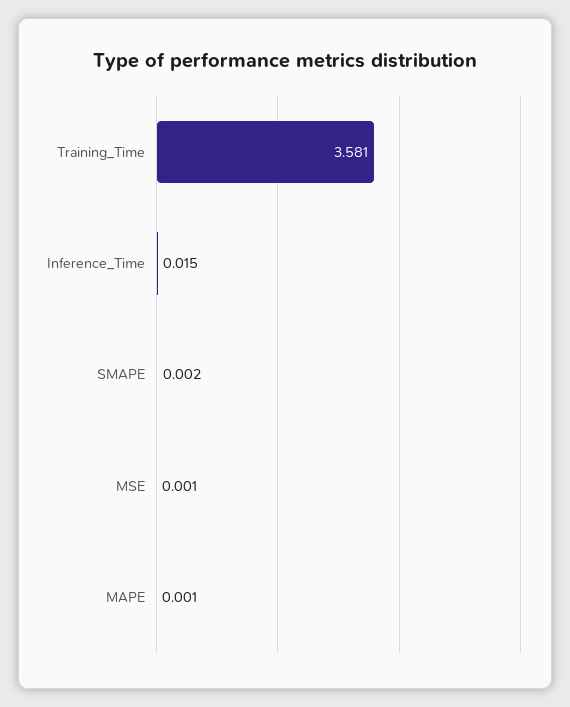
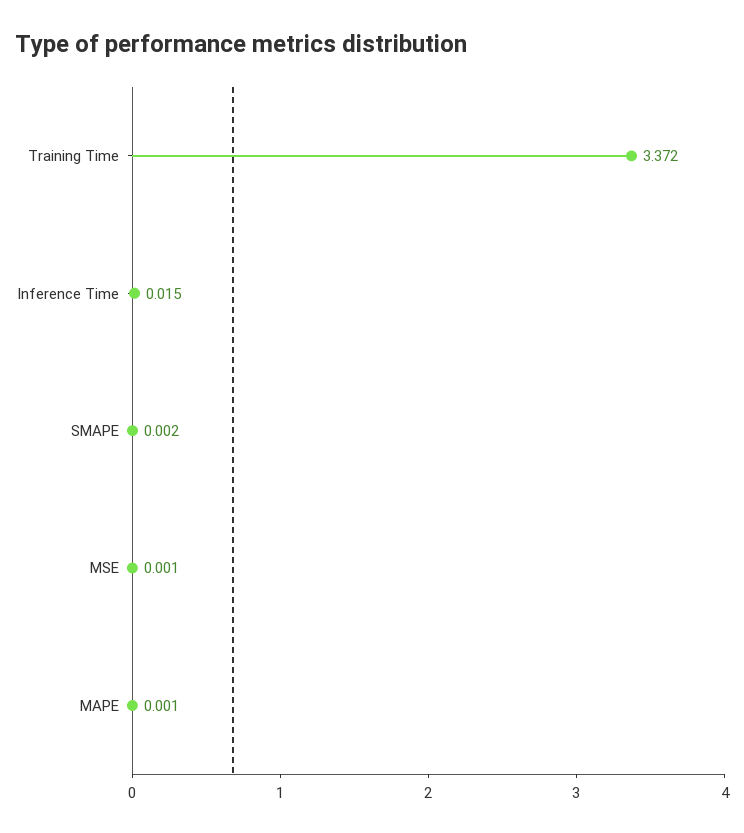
Training_Time: 3.581 -> 3.372

